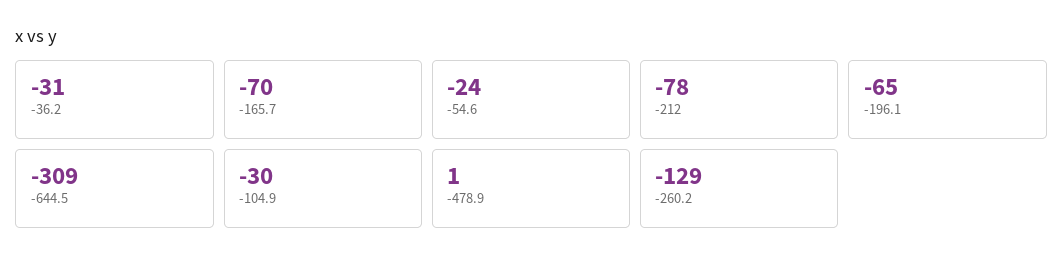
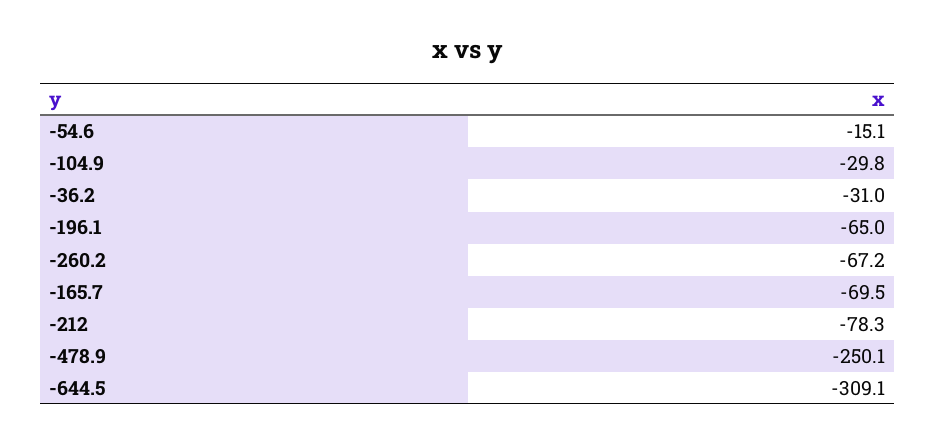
-54.6: -24 -> -15.1
-478.9: 1 -> -250.1
-260.2: -129 -> -67.2

